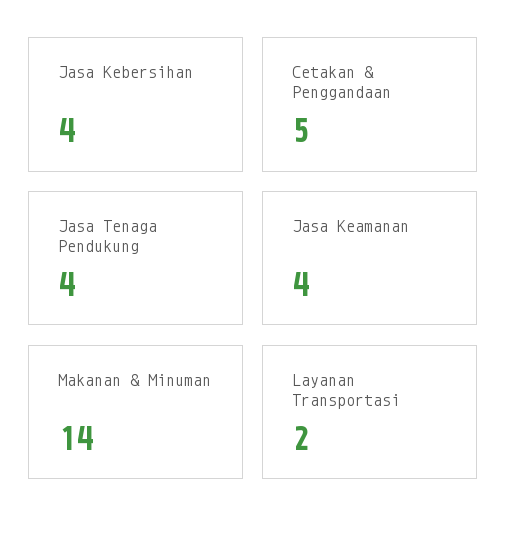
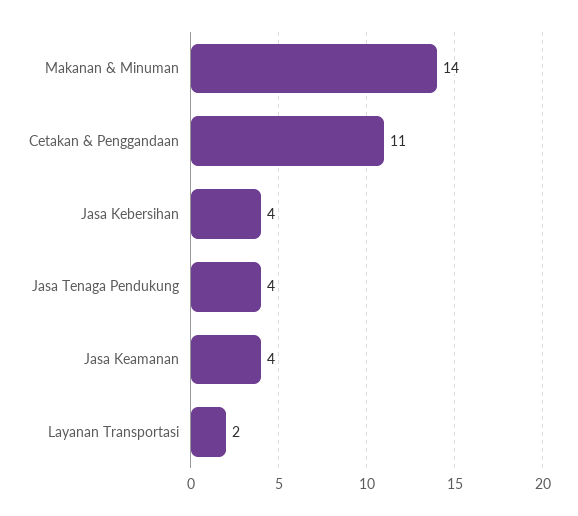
Cetakan & Penggandaan: 5 -> 11

